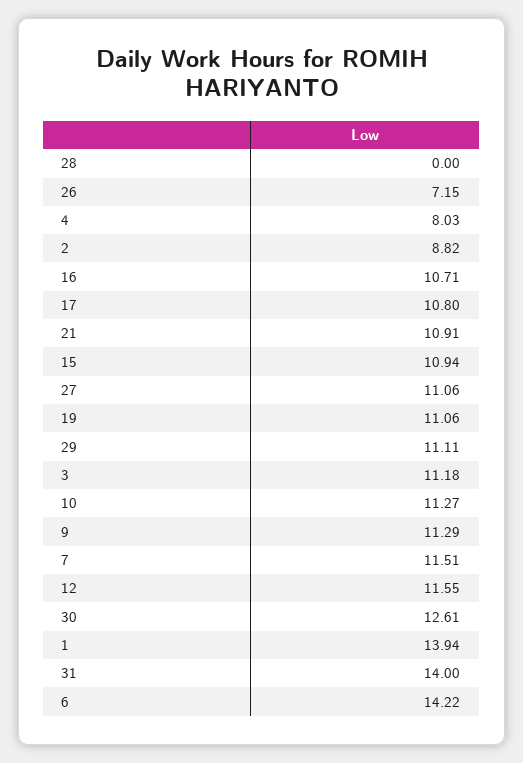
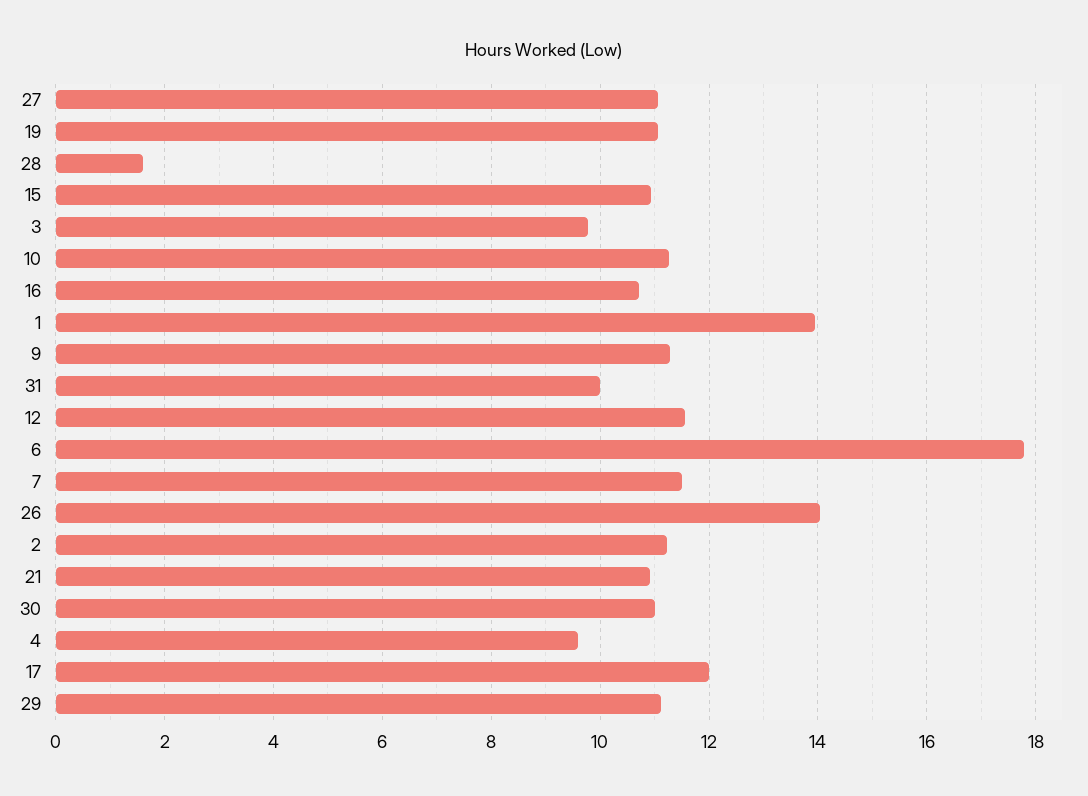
28: 0 -> 1.6
26: 7.15 -> 14
4: 8.03 -> 9.6
2: 8.82 -> 11.2
17: 10.8 -> 12
3: 11.18 -> 9.8
30: 12.61 -> 11
31: 14 -> 10
6: 14.22 -> 17.8

